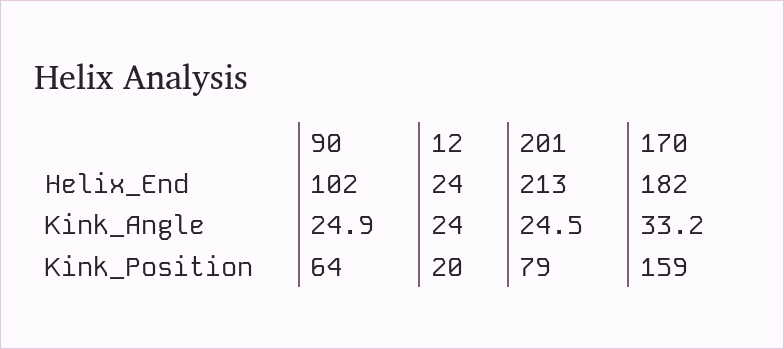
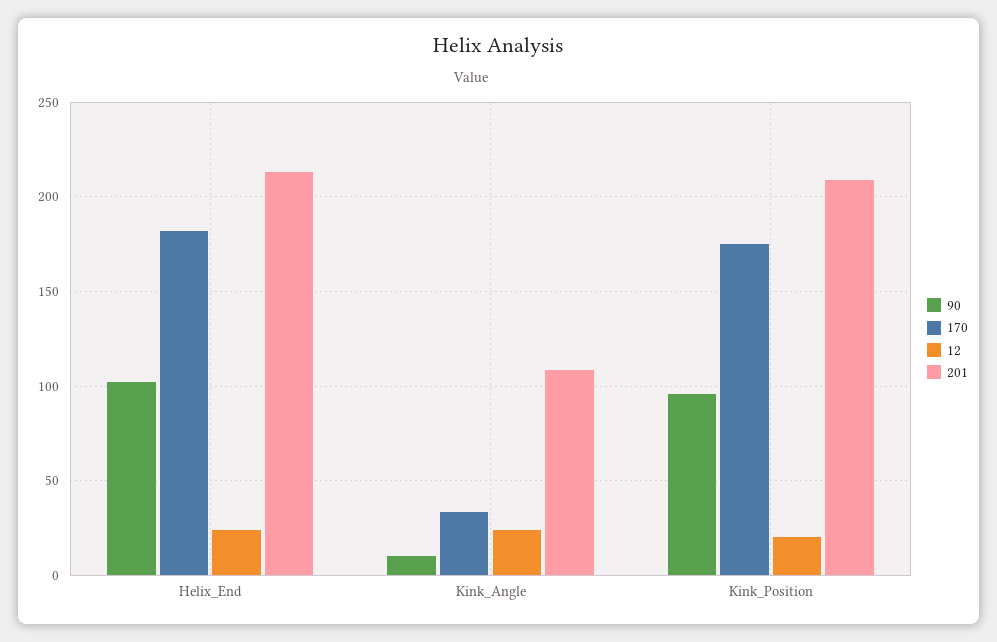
90, Kink_Angle: 24.9 -> 10
201, Kink_Angle: 24.5 -> 110
90, Kink_Position: 64 -> 95
201, Kink_Position: 79 -> 210
170, Kink_Position: 159 -> 175

